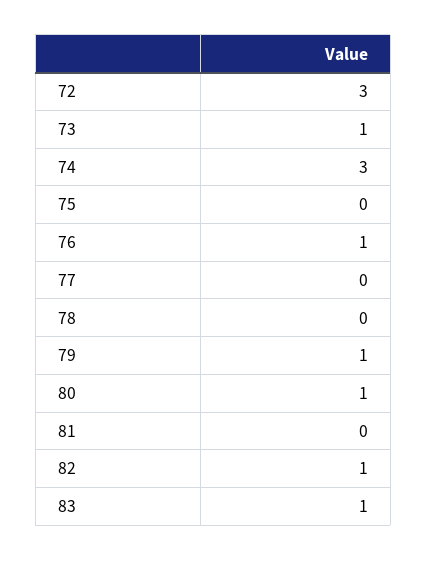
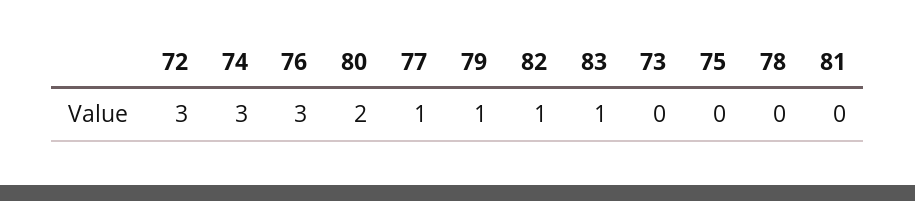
73: 1 -> 0
76: 1 -> 3
77: 0 -> 1
80: 1 -> 2

